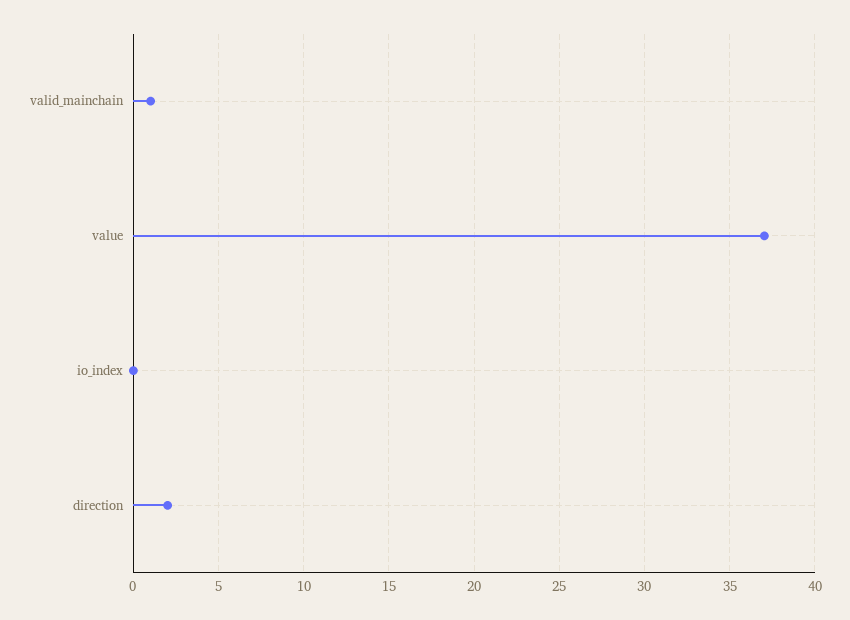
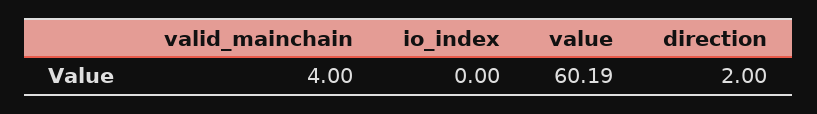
valid_mainchain: 1 -> 4
value: 37 -> 60.19

